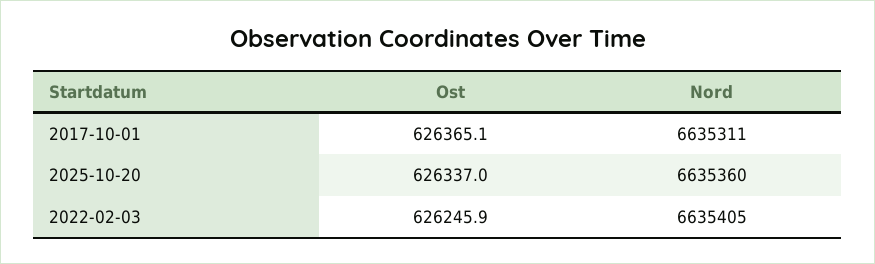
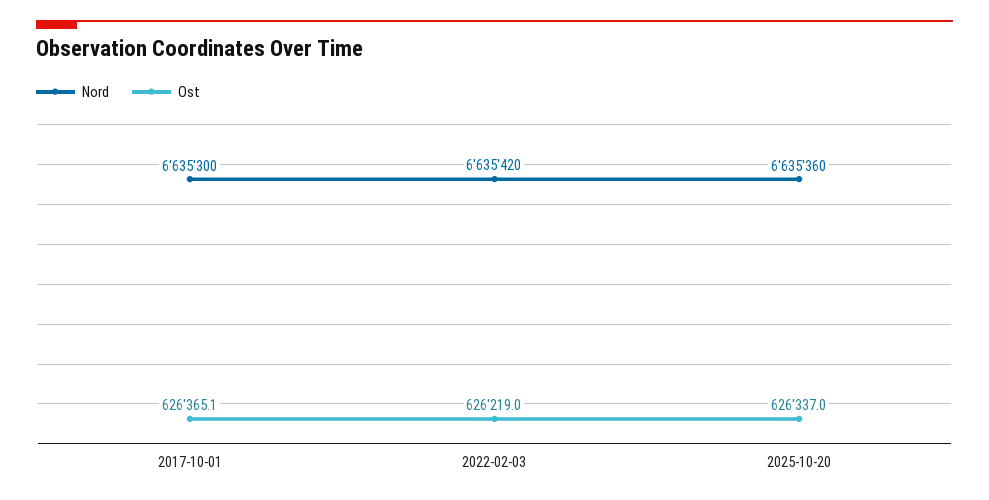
Nord, 2017-10-01: 6635311 -> 6635300
Ost, 2022-02-03: 626245.9 -> 626219
Nord, 2022-02-03: 6635405 -> 6635420

